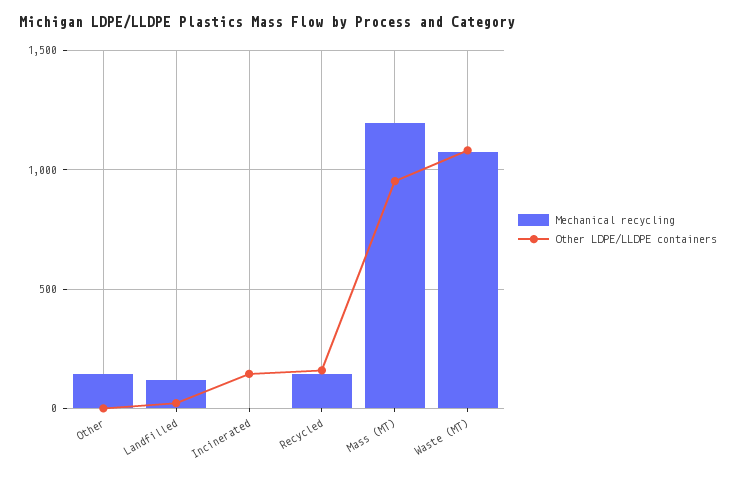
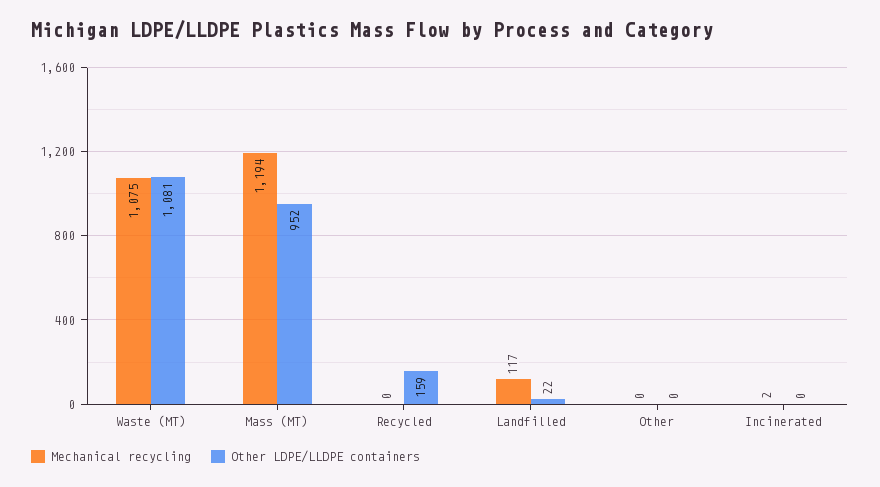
Mechanical recycling, Other: 150 -> 0
Other LDPE/LLDPE containers, Incinerated: 150 -> 0
Mechanical recycling, Recycled: 150 -> 0

